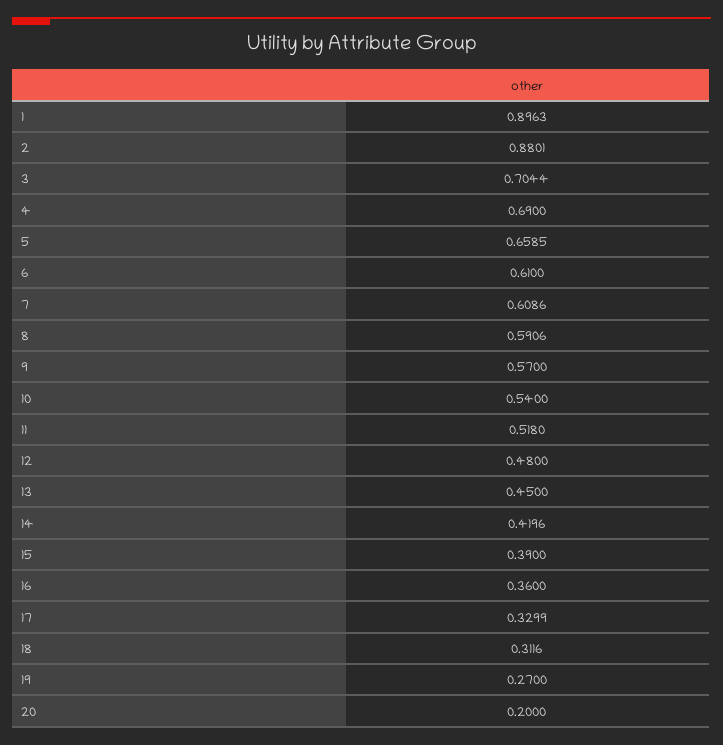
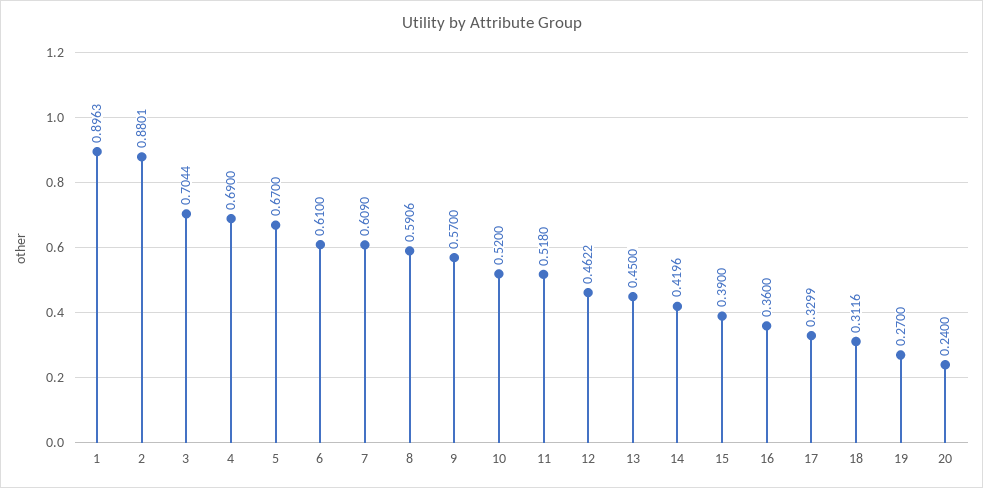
5: 0.6585 -> 0.67
7: 0.6086 -> 0.609
10: 0.54 -> 0.52
12: 0.48 -> 0.4622
20: 0.2 -> 0.24

